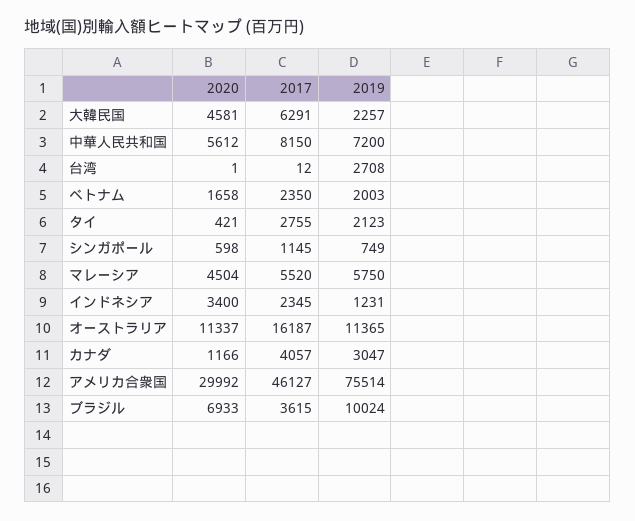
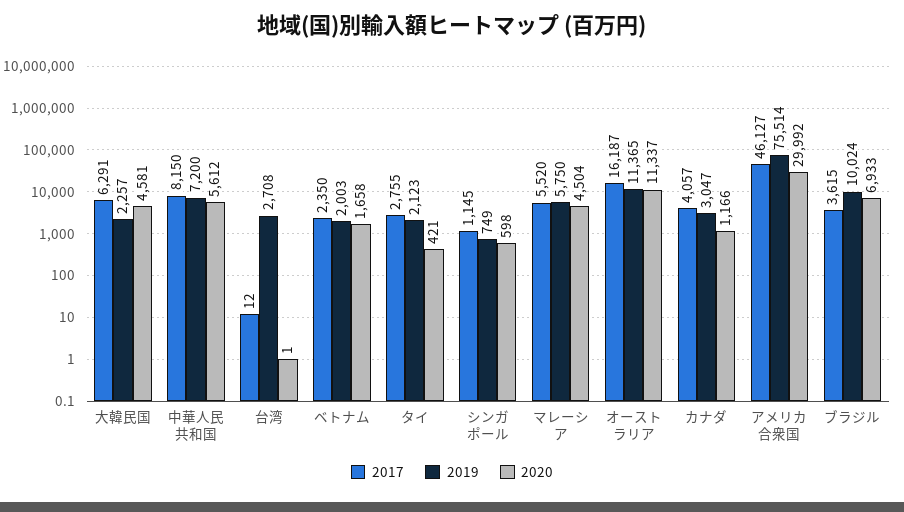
2020, インドネシア: 3400 -> none
2017, インドネシア: 2345 -> none
2019, インドネシア: 1231 -> none

